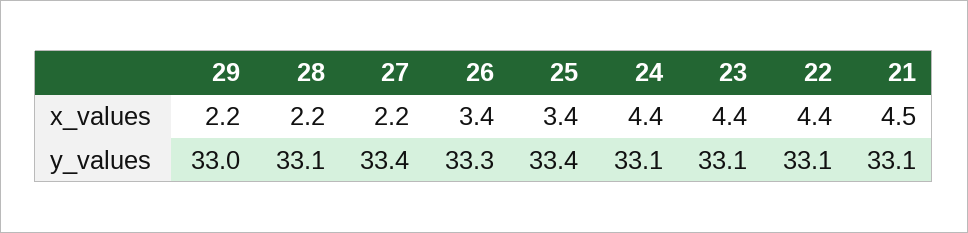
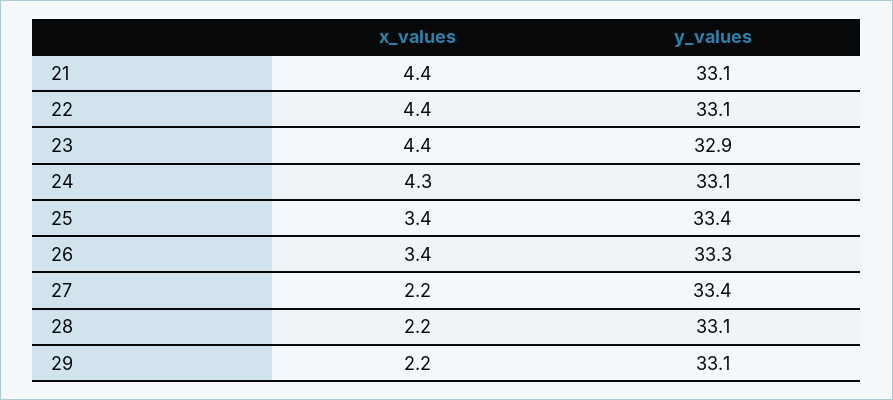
24, x_values: 4.4 -> 4.3
21, x_values: 4.5 -> 4.4
29, y_values: 33 -> 33.1
23, y_values: 33.1 -> 32.9

